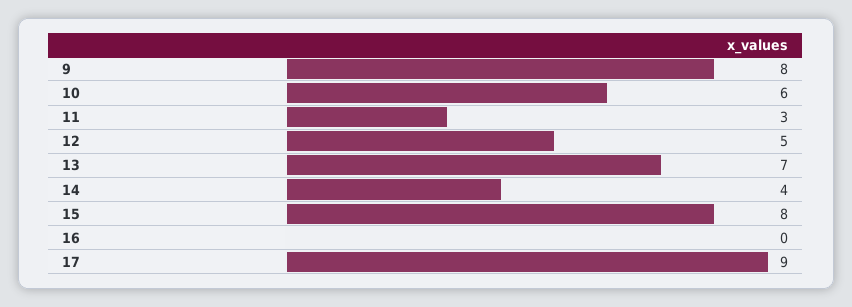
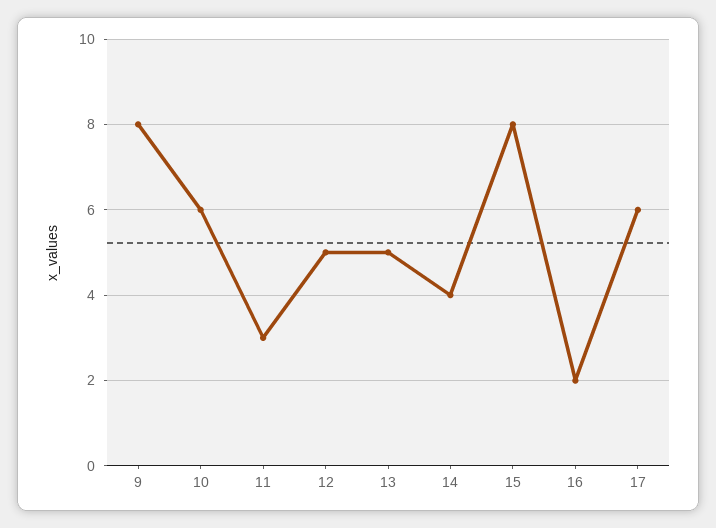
13: 7 -> 5
16: 0 -> 2
17: 9 -> 6

